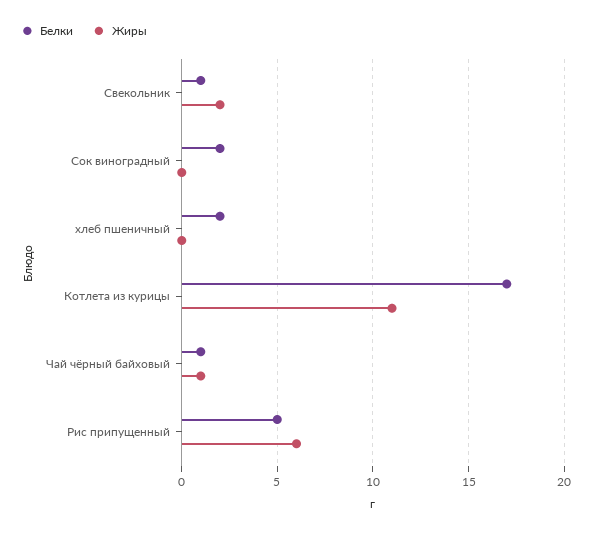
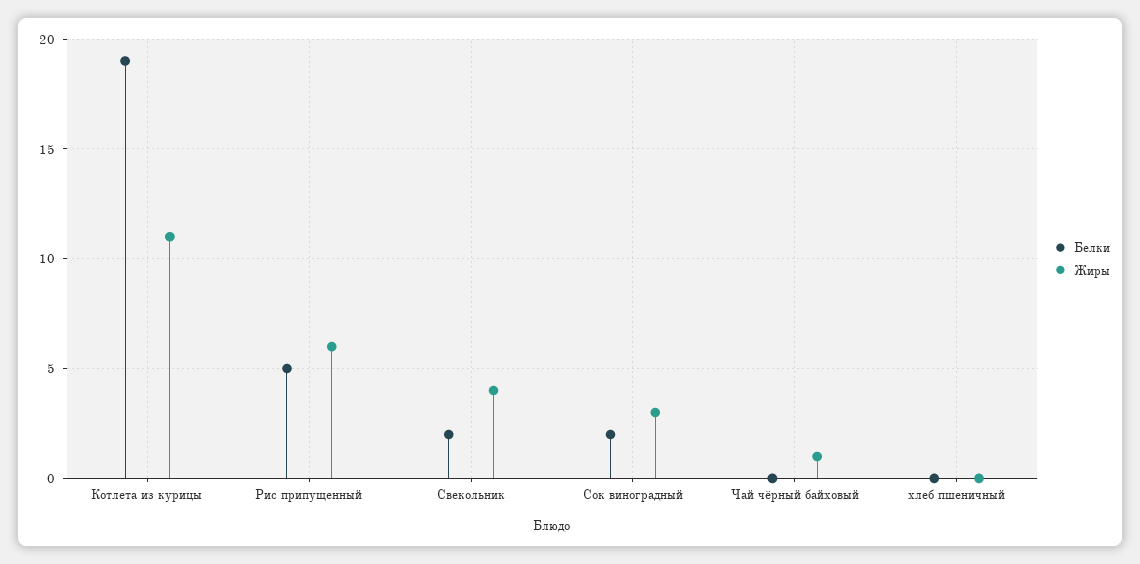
Белки, Свекольник: 1 -> 2
Жиры, Свекольник: 2 -> 4
Жиры, Сок виноградный: 0 -> 3
Белки, хлеб пшеничный: 2 -> 0
Белки, Котлета из курицы: 17 -> 19
Белки, Чай чёрный байховый: 1 -> 0

